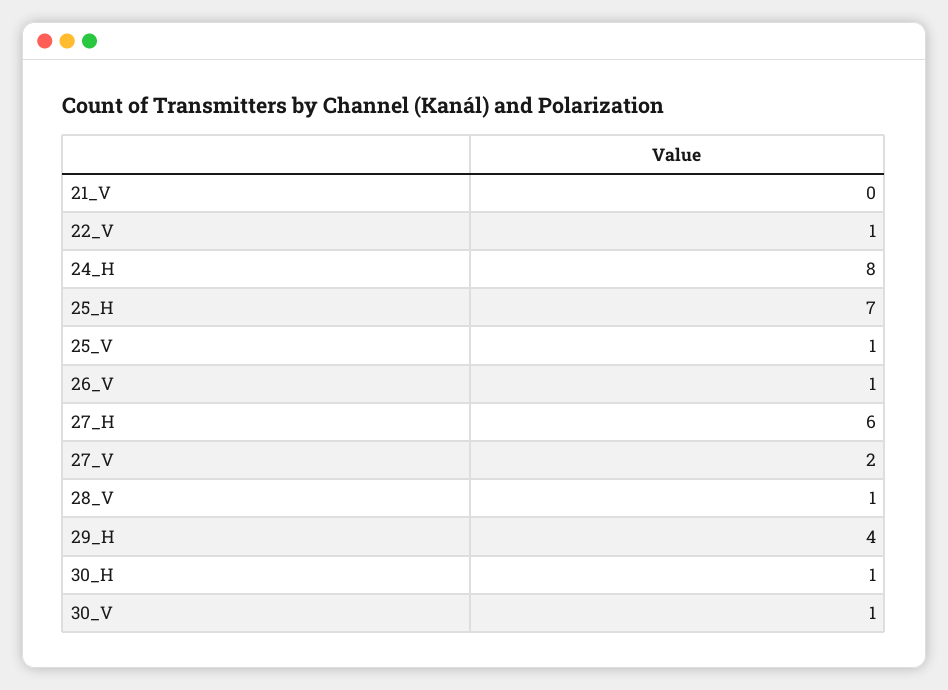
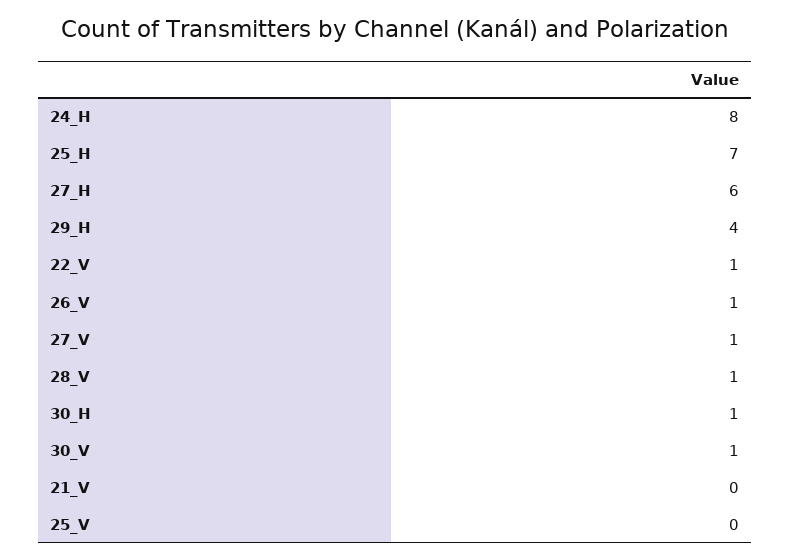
25_V: 1 -> 0
27_V: 2 -> 1

